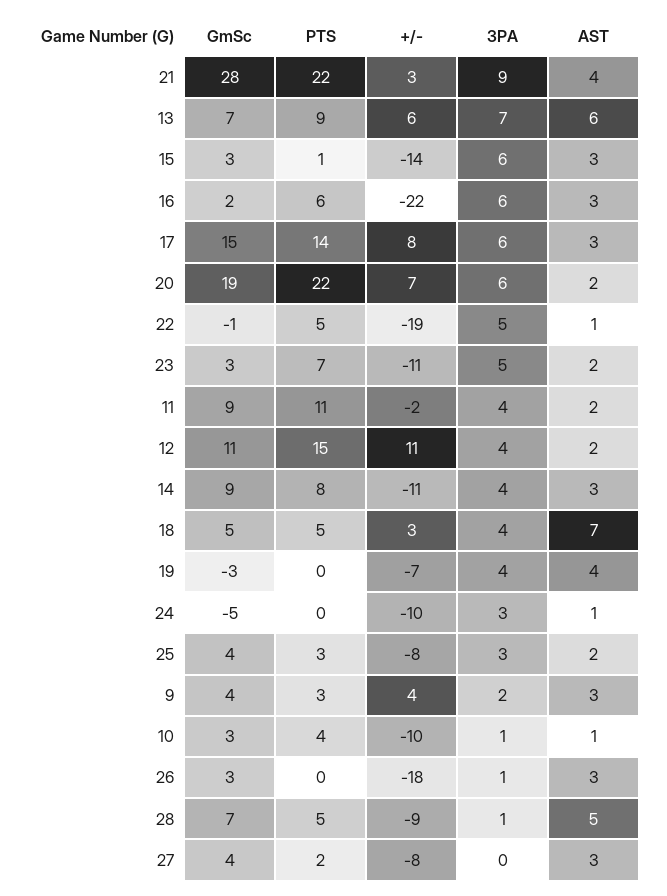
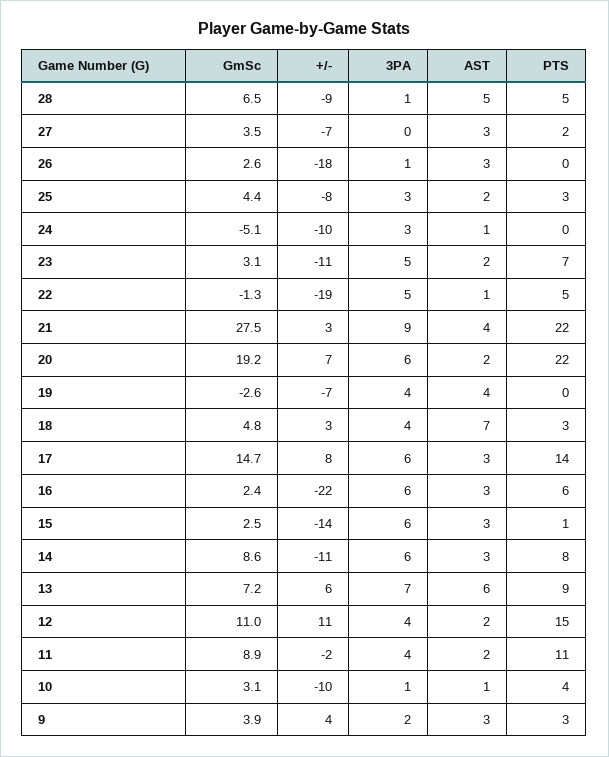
3PA, 14: 4 -> 6
PTS, 18: 5 -> 3
+/-, 27: -8 -> -7

